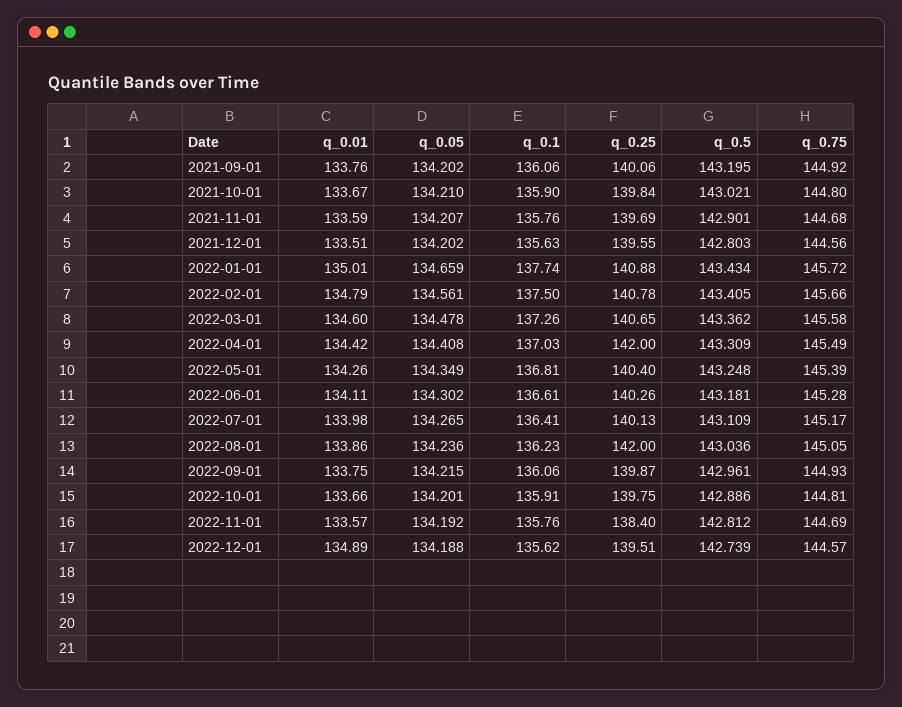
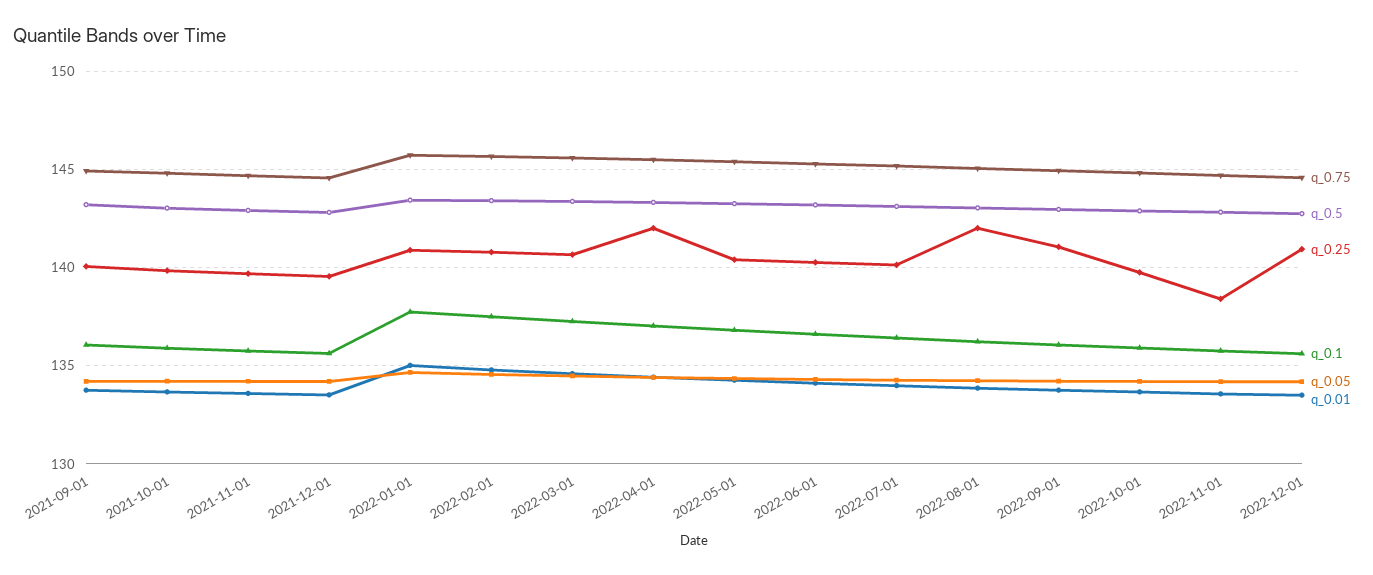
q_0.25, 2022-09-01: 139.87 -> 141
q_0.01, 2022-12-01: 134.89 -> 133.5
q_0.25, 2022-12-01: 139.51 -> 141

